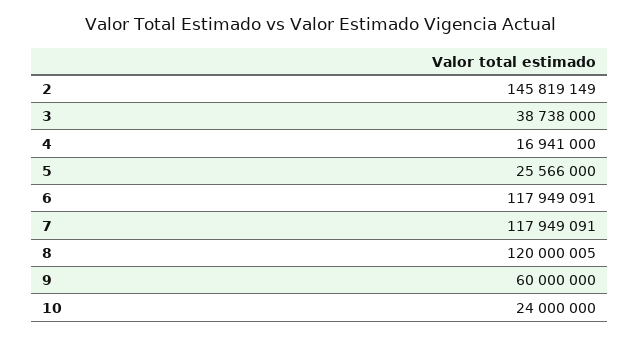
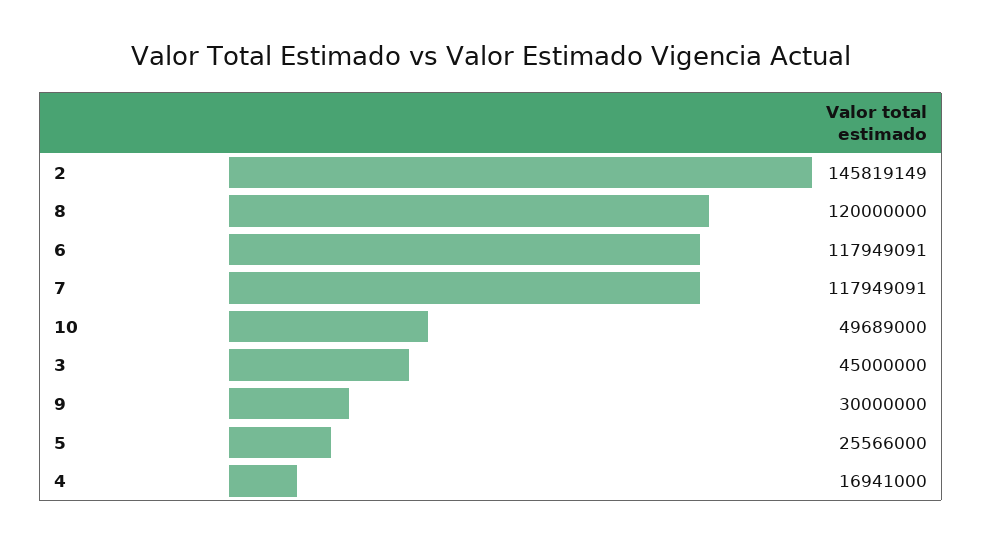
3: 38738000 -> 45000000
8: 120000005 -> 120000000
9: 60000000 -> 30000000
10: 24000000 -> 49689000

